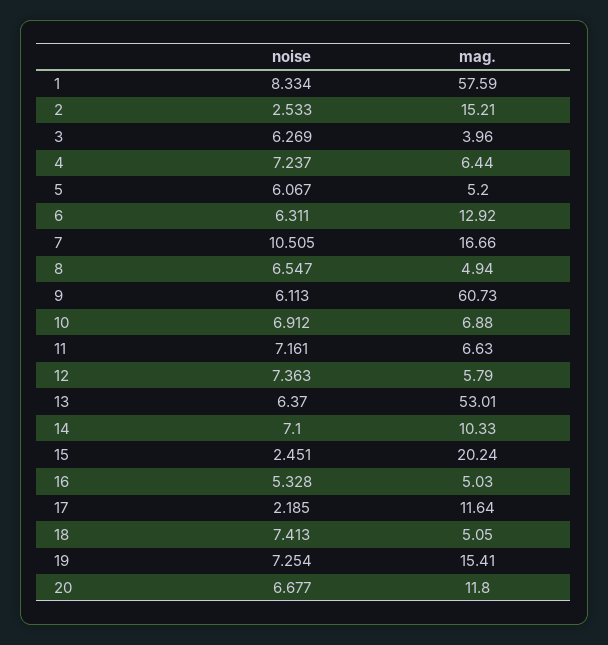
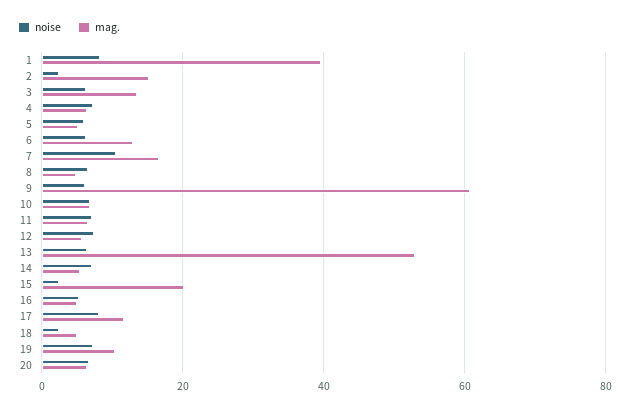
mag., 1: 57.59 -> 40
mag., 3: 3.96 -> 14
mag., 14: 10.33 -> 6
noise, 17: 2.185 -> 8
noise, 18: 7.413 -> 2
mag., 19: 15.41 -> 10
mag., 20: 11.8 -> 6

